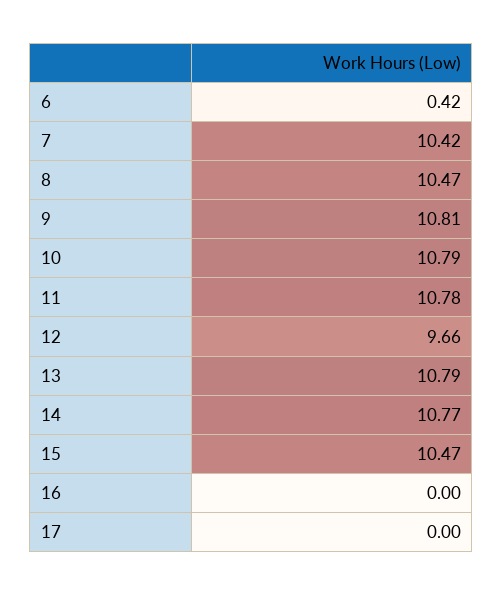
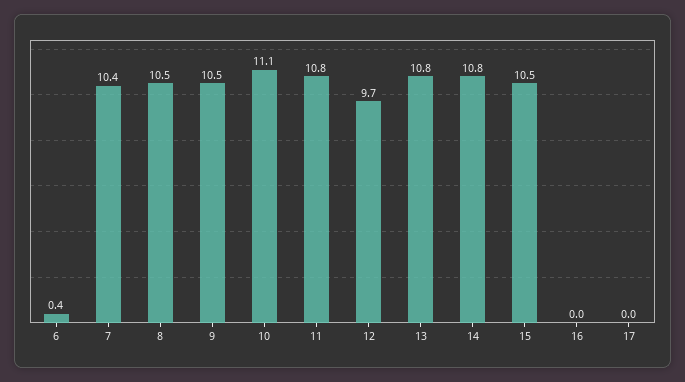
9: 10.81 -> 10.5
10: 10.79 -> 11.1

